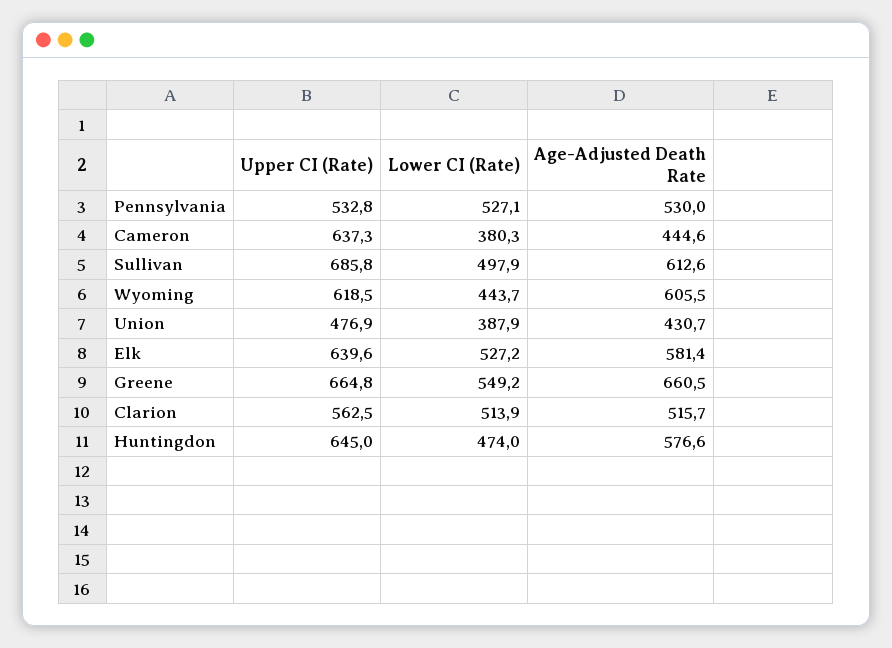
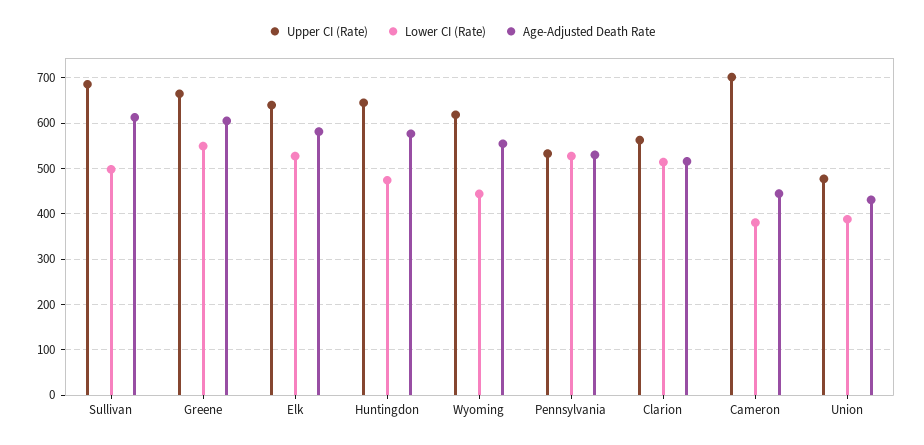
Upper CI (Rate), Cameron: 637.3 -> 700
Age-Adjusted Death Rate, Wyoming: 605.5 -> 560
Age-Adjusted Death Rate, Greene: 660.5 -> 600

